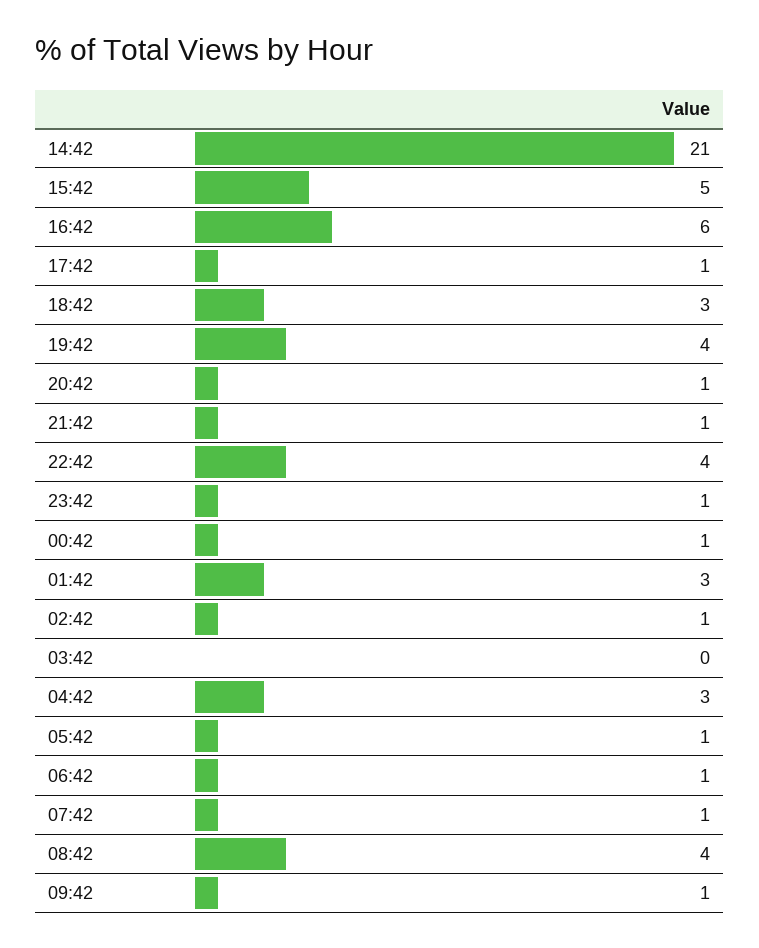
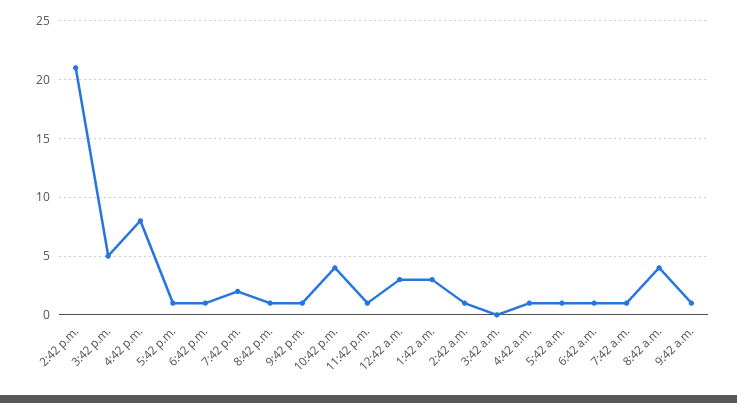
16:42: 6 -> 8
18:42: 3 -> 1
19:42: 4 -> 2
00:42: 1 -> 3
04:42: 3 -> 1

